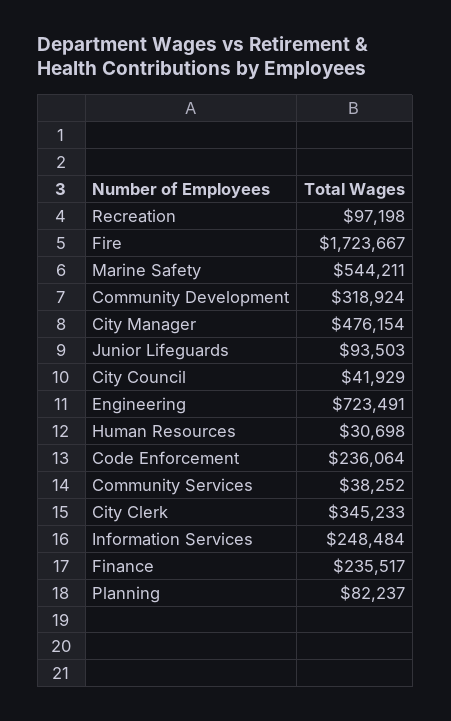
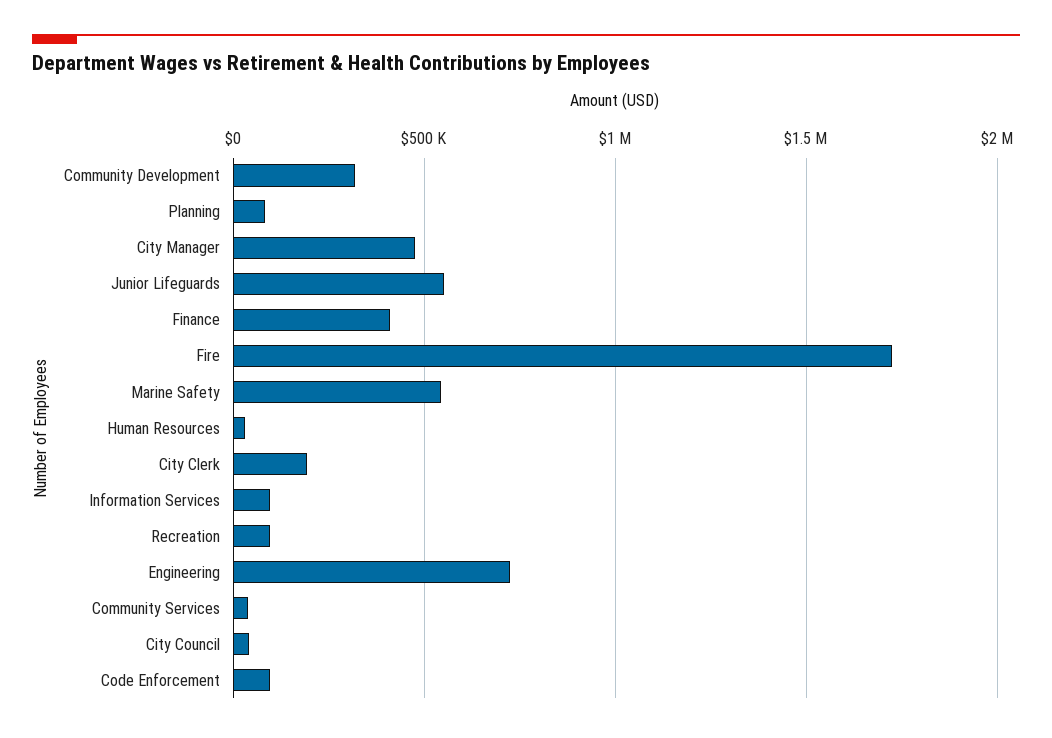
Junior Lifeguards: 93503 -> 550000
Code Enforcement: 236064 -> 100000
City Clerk: 345233 -> 200000
Information Services: 248484 -> 100000
Finance: 235517 -> 400000

